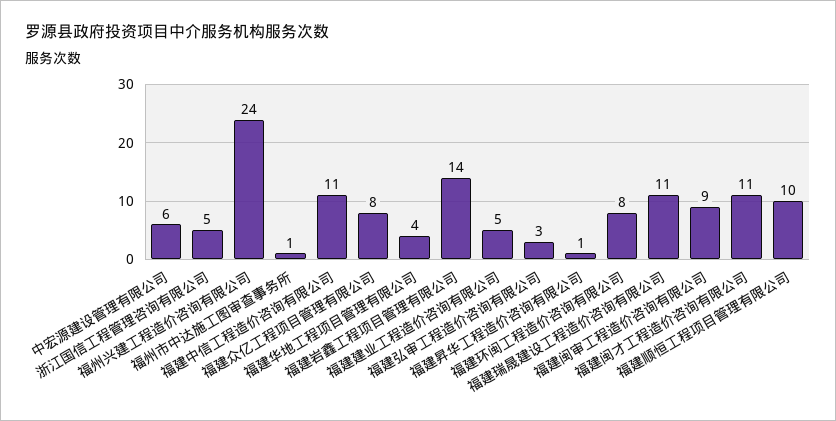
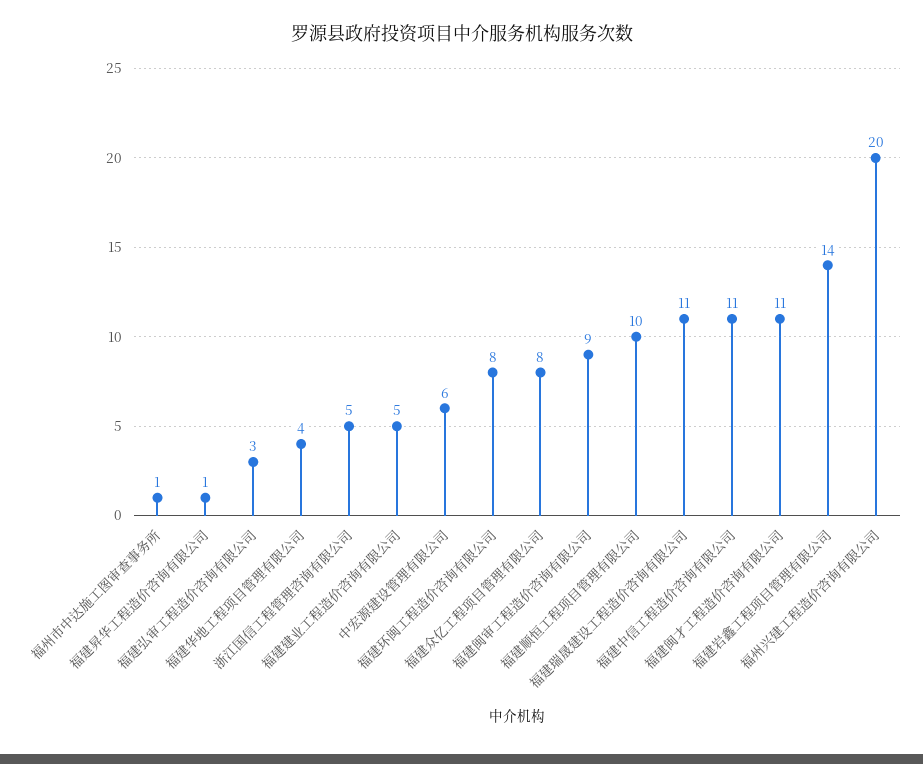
福州兴建工程造价咨询有限公司: 24 -> 20

